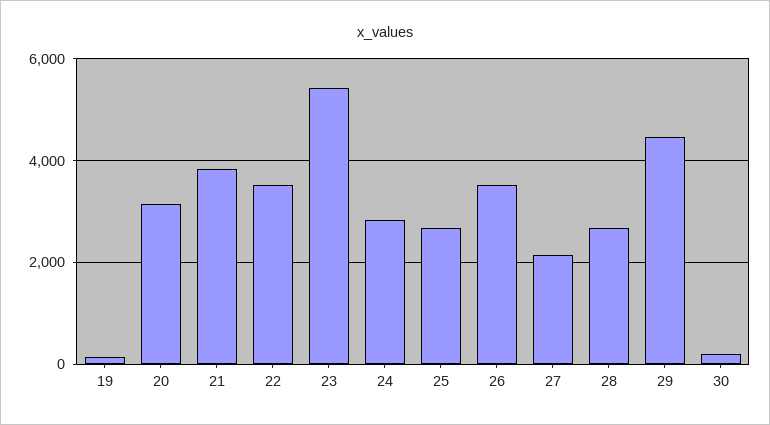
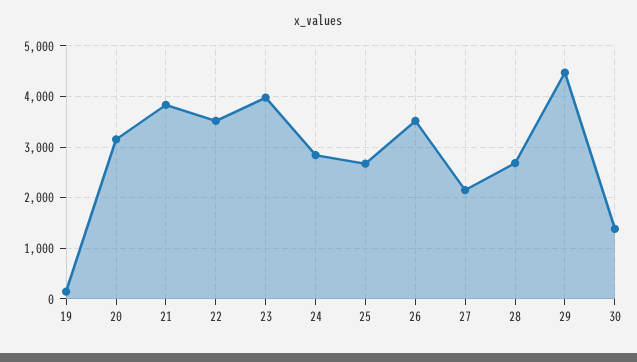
23: 5400 -> 4000
30: 200 -> 1400

